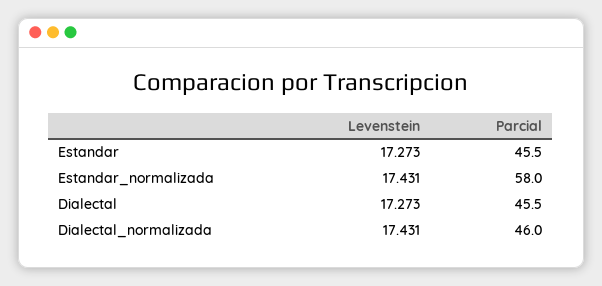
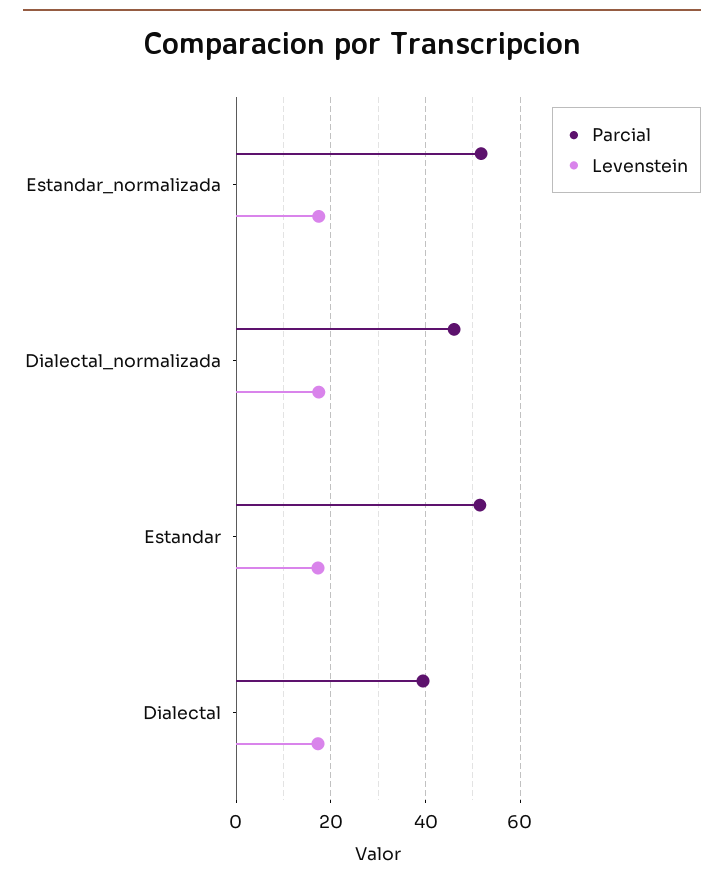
Parcial, Estandar: 45.5 -> 52
Parcial, Estandar_normalizada: 58 -> 52
Parcial, Dialectal: 45.5 -> 40

